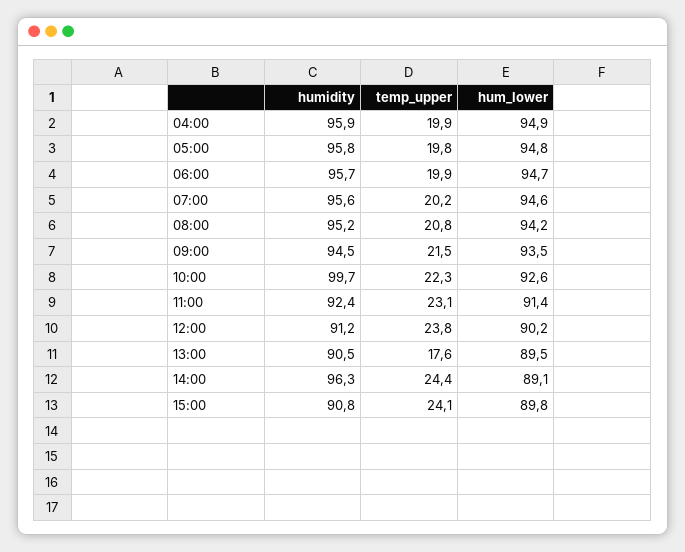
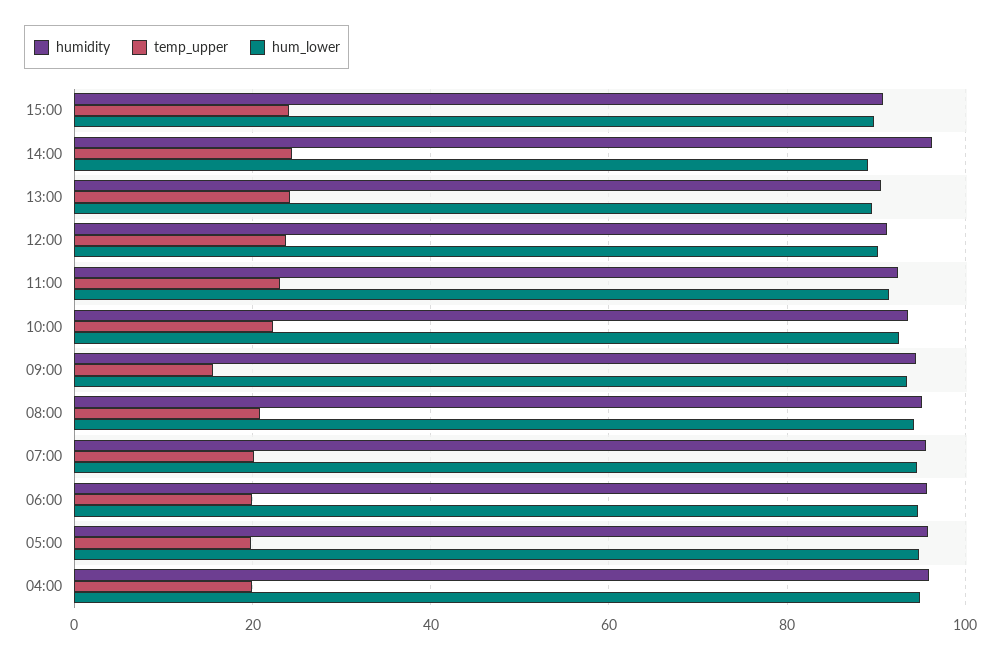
temp_upper, 09:00: 21.5 -> 16
humidity, 10:00: 99.7 -> 94
temp_upper, 13:00: 17.6 -> 24

